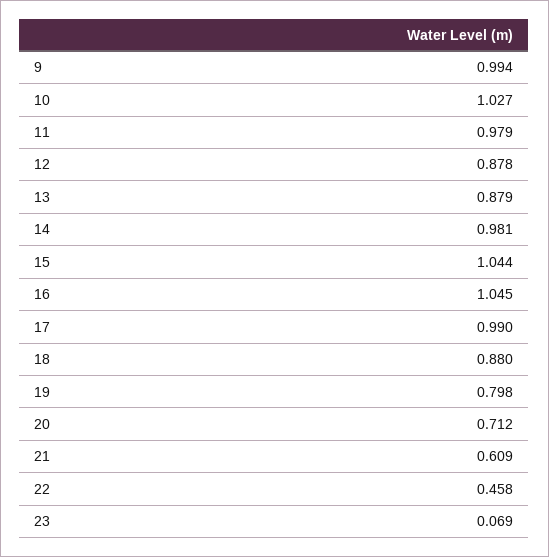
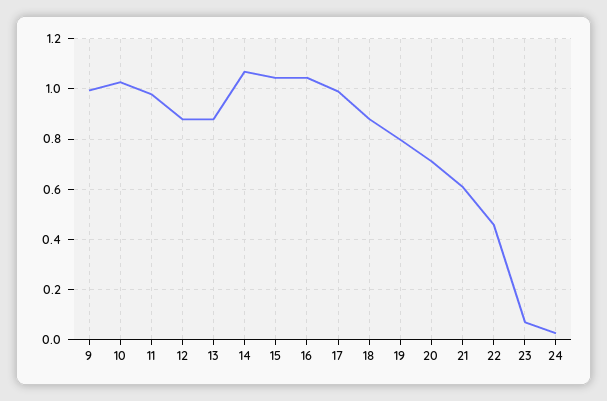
14: 0.981 -> 1.075
24: none -> 0.025

